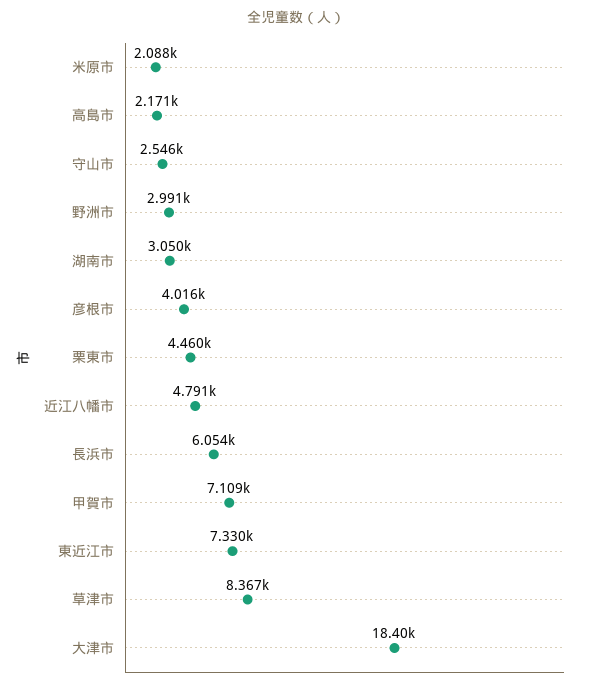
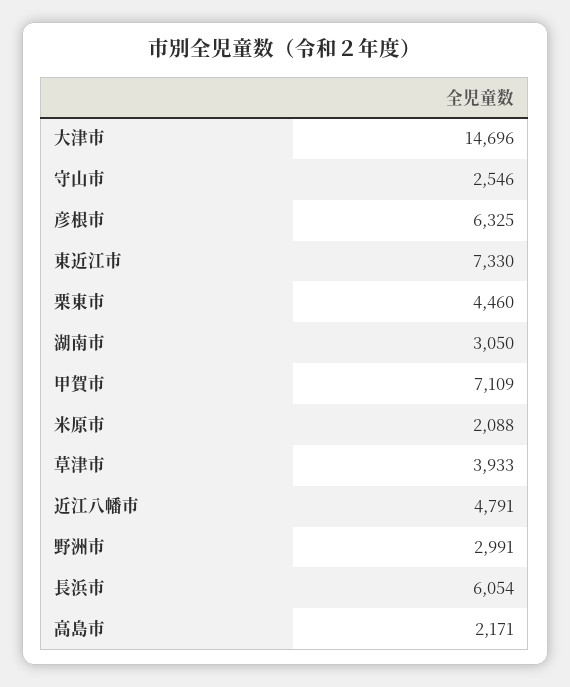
彦根市: 4016 -> 6325
草津市: 8367 -> 3933
大津市: 18400 -> 14696

